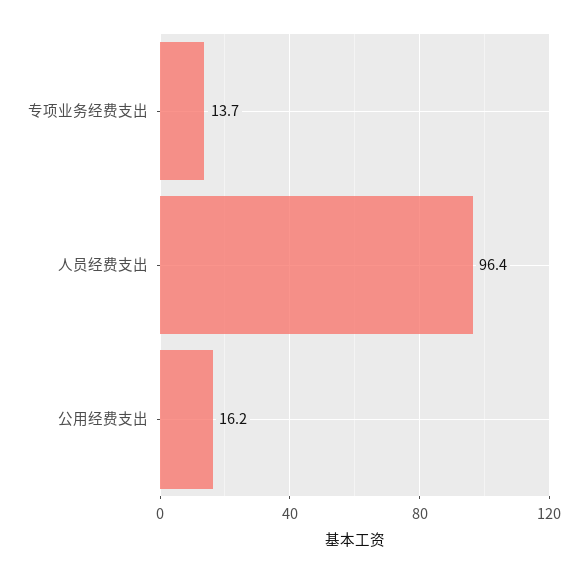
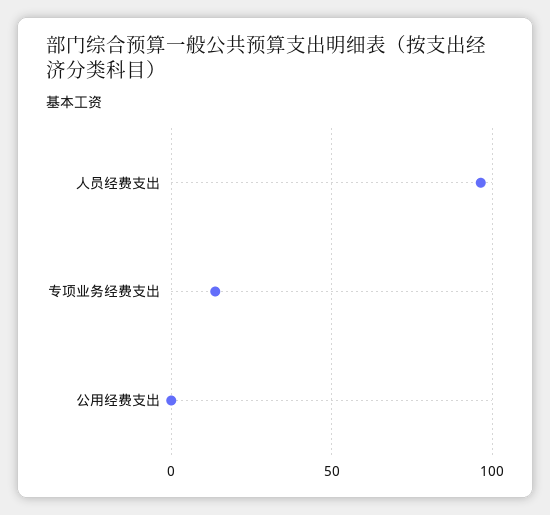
公用经费支出: 16.2 -> 0

